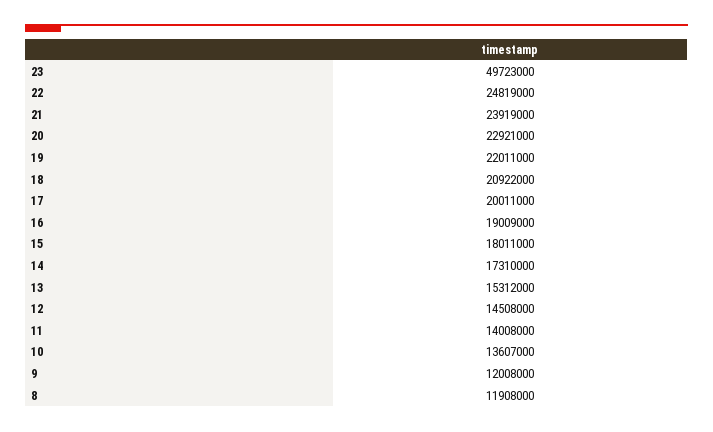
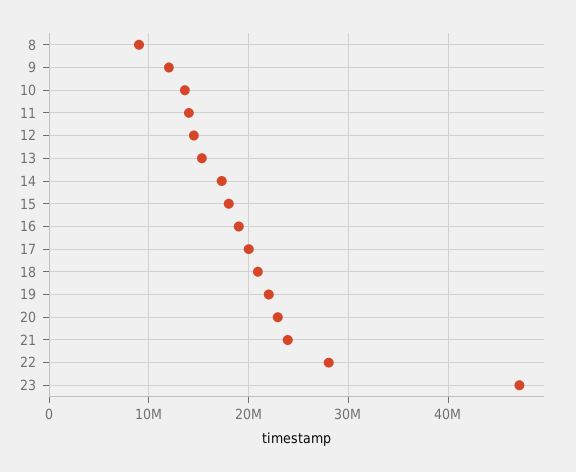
23: 49723000 -> 47000000
22: 24819000 -> 28000000
8: 11908000 -> 9000000

